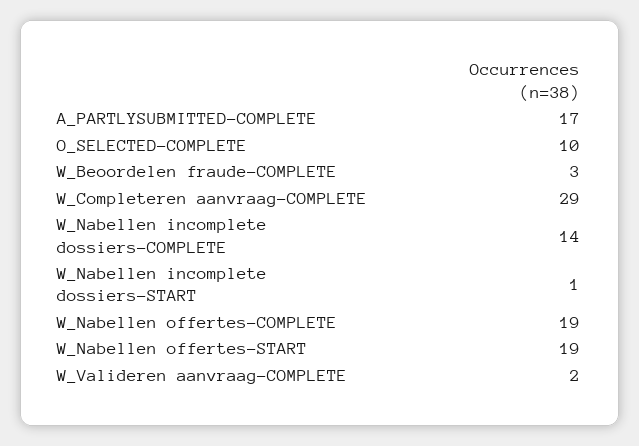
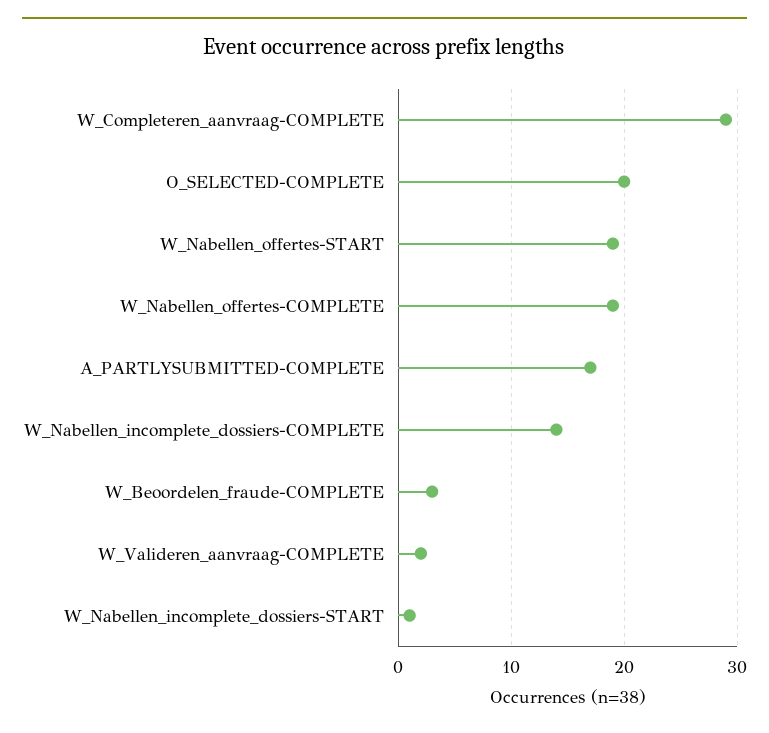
O_SELECTED-COMPLETE: 10 -> 20

